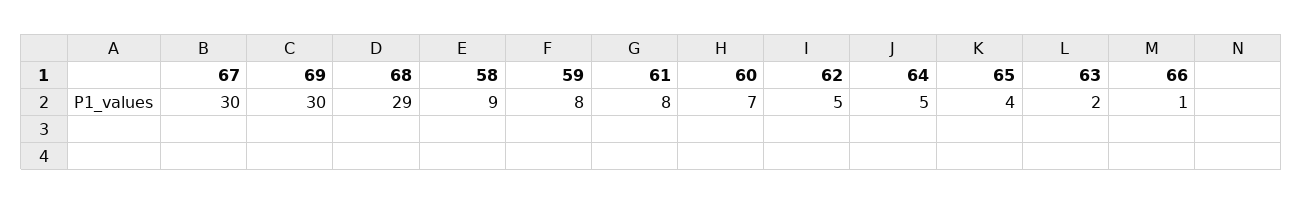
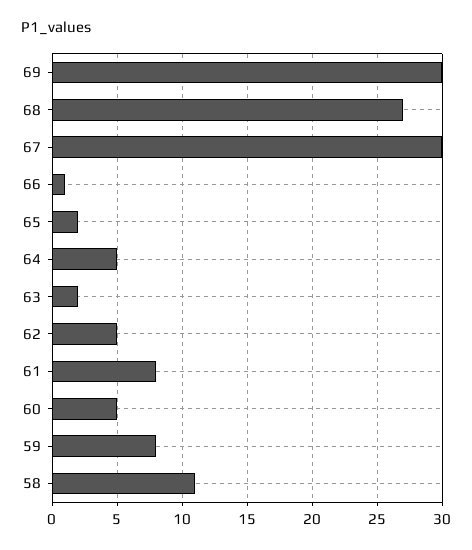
68: 29 -> 27
58: 9 -> 11
60: 7 -> 5
65: 4 -> 2

